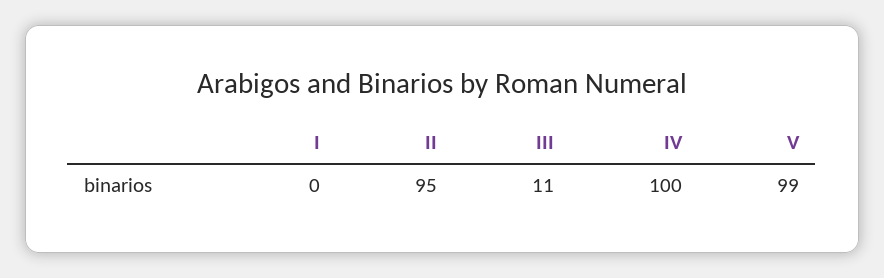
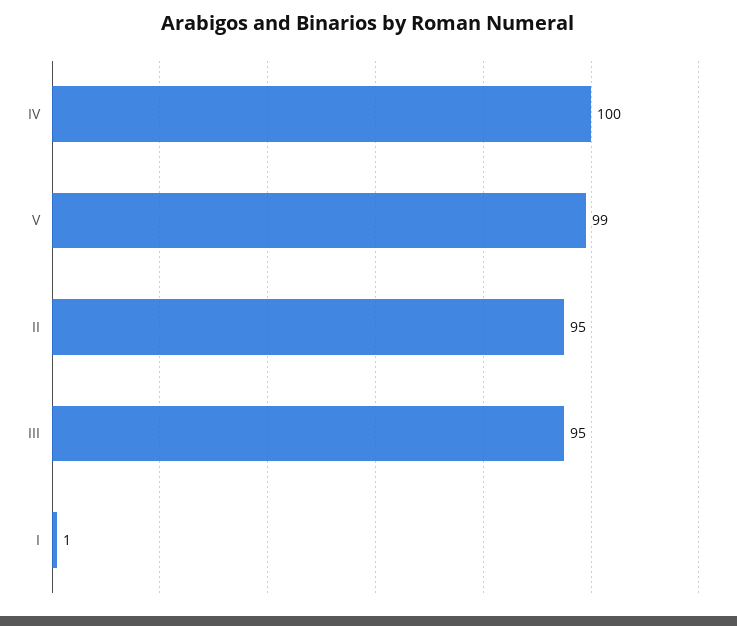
I: 0 -> 1
III: 11 -> 95

